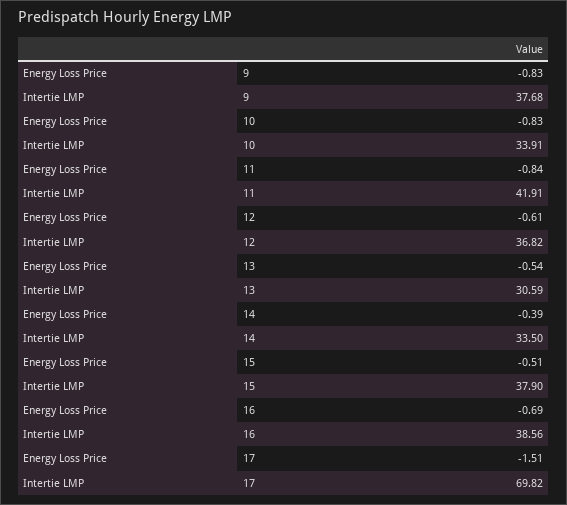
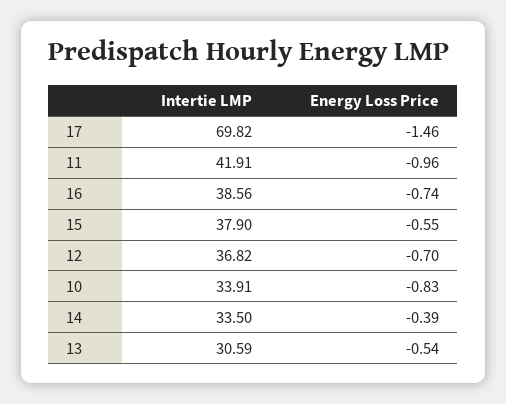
Energy Loss Price, 9: -0.83 -> none
Intertie LMP, 9: 37.68 -> none
Energy Loss Price, 11: -0.84 -> -0.96
Energy Loss Price, 12: -0.61 -> -0.7
Energy Loss Price, 15: -0.51 -> -0.55
Energy Loss Price, 16: -0.69 -> -0.74
Energy Loss Price, 17: -1.51 -> -1.46

